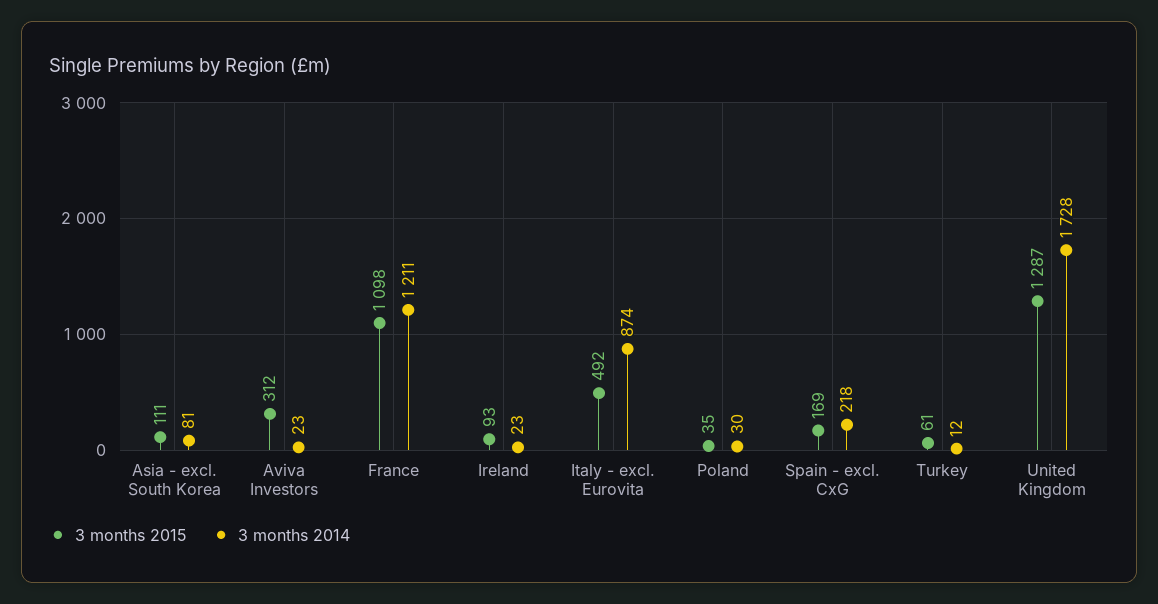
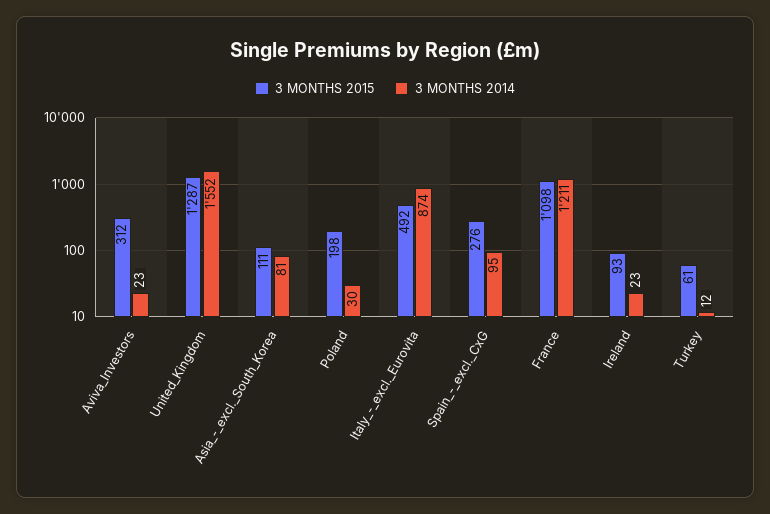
3 months 2015, Poland: 35 -> 198
3 months 2015, Spain - excl. CxG: 169 -> 276
3 months 2014, Spain - excl. CxG: 218 -> 95
3 months 2014, United Kingdom: 1728 -> 1552

